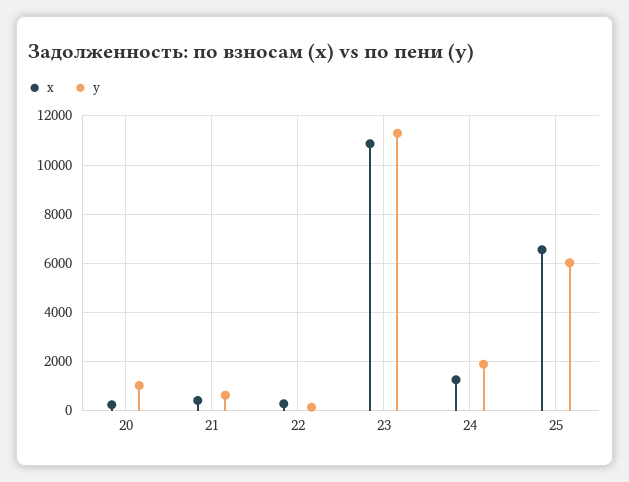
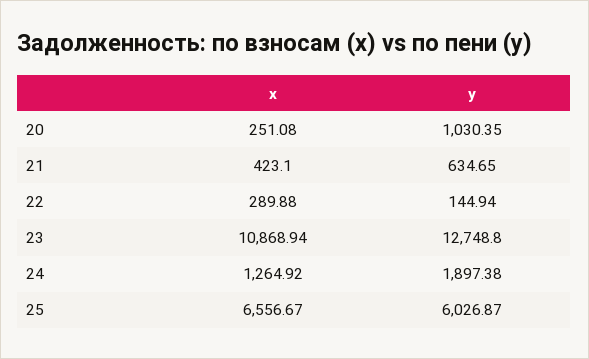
y, 23: 11250 -> 12748.8

